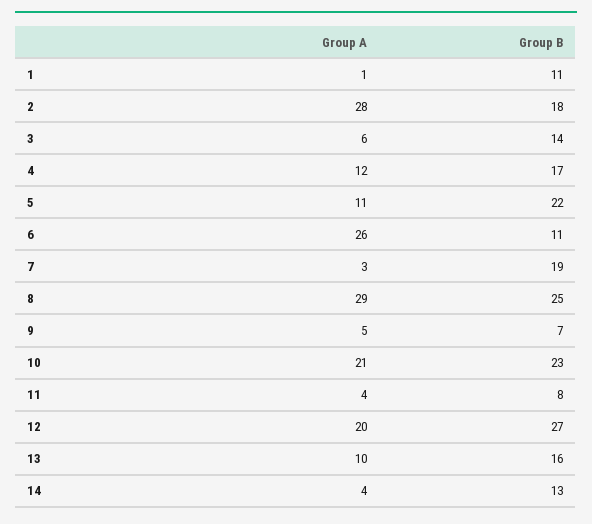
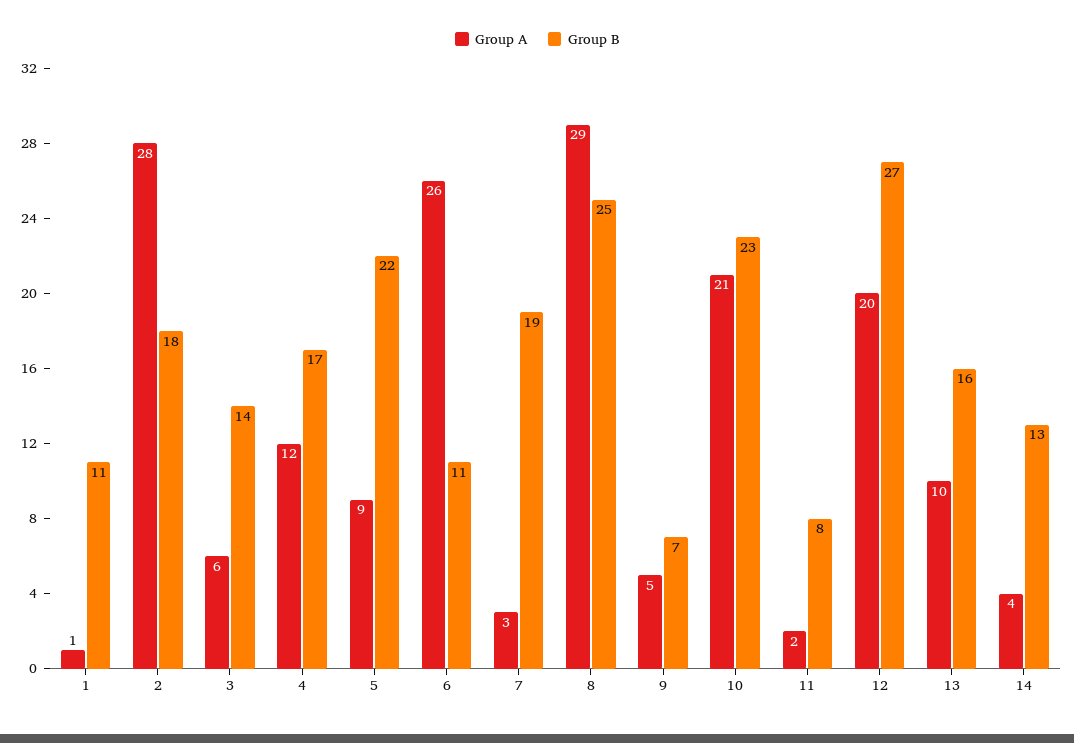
Group A, 5: 11 -> 9
Group A, 11: 4 -> 2

